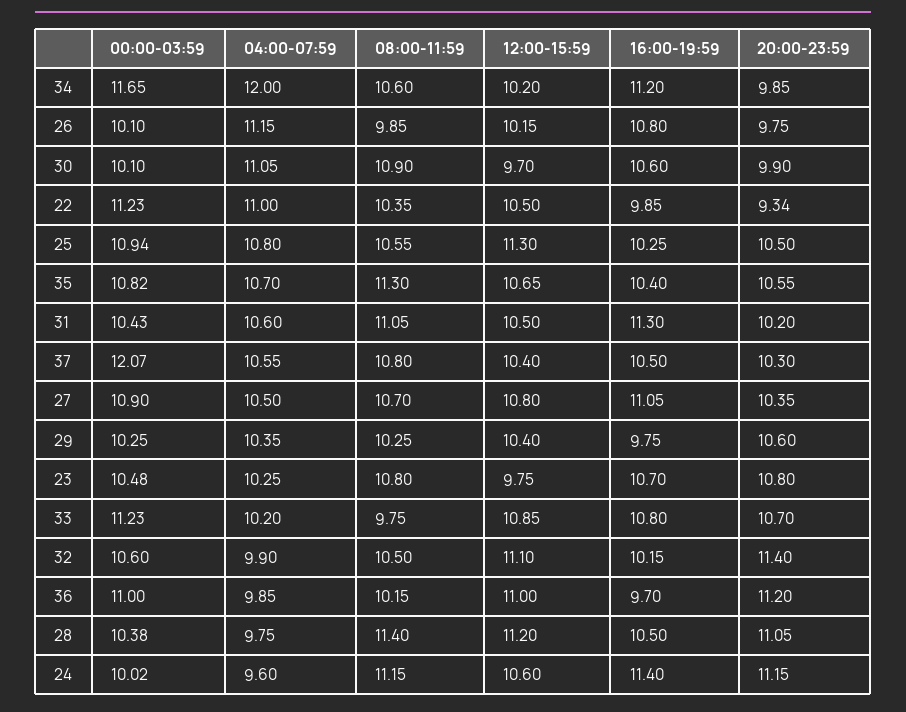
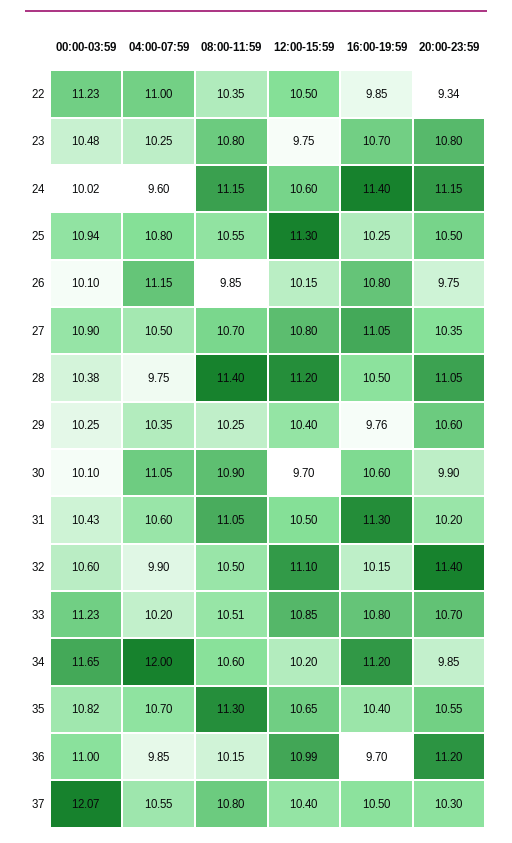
16:00-19:59, 29: 9.75 -> 9.76
08:00-11:59, 33: 9.75 -> 10.51
12:00-15:59, 36: 11 -> 10.99

